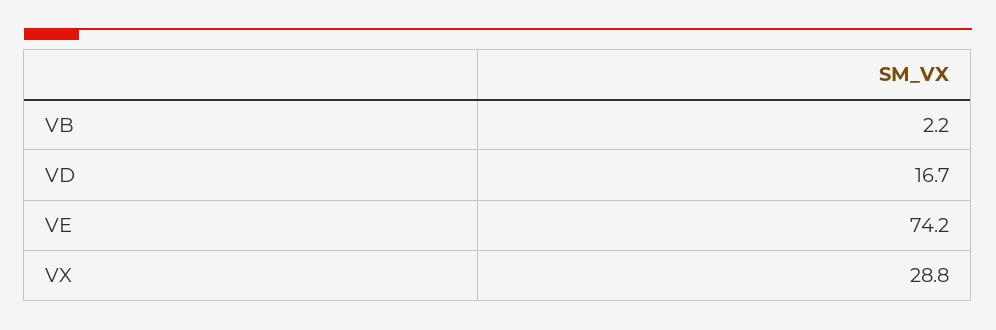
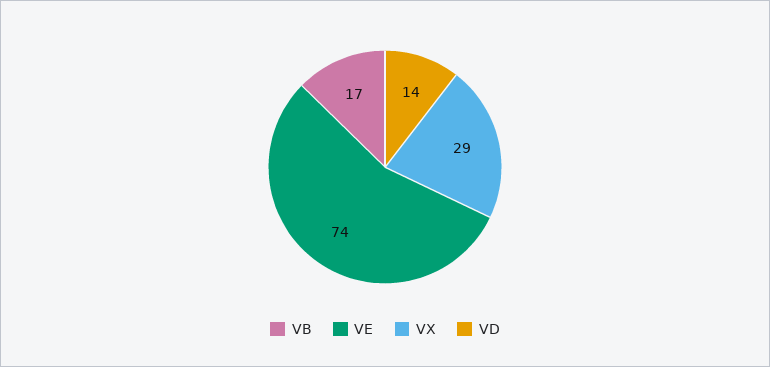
VB: 2.2 -> 17
VD: 16.7 -> 14

